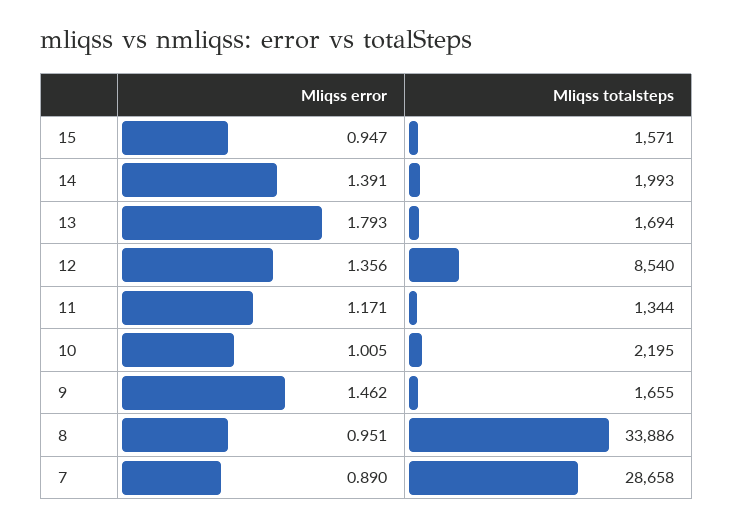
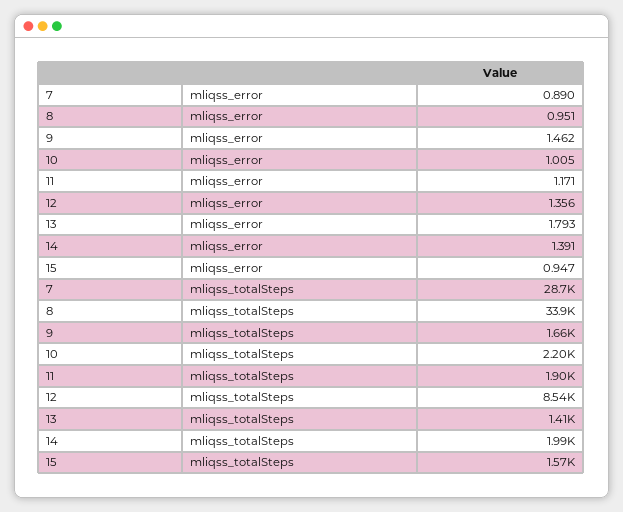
Mliqss totalsteps, 13: 1694 -> 1410
Mliqss totalsteps, 11: 1344 -> 1900

